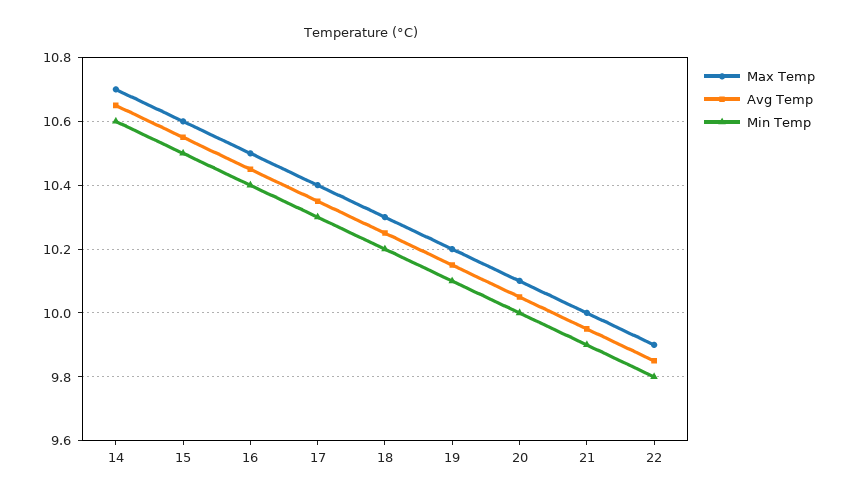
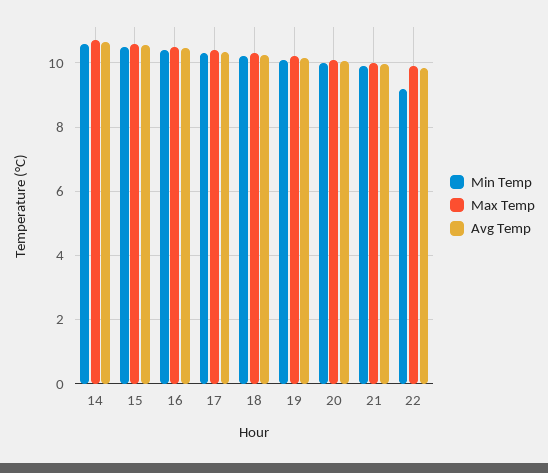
Min Temp, 22: 9.8 -> 9.2

